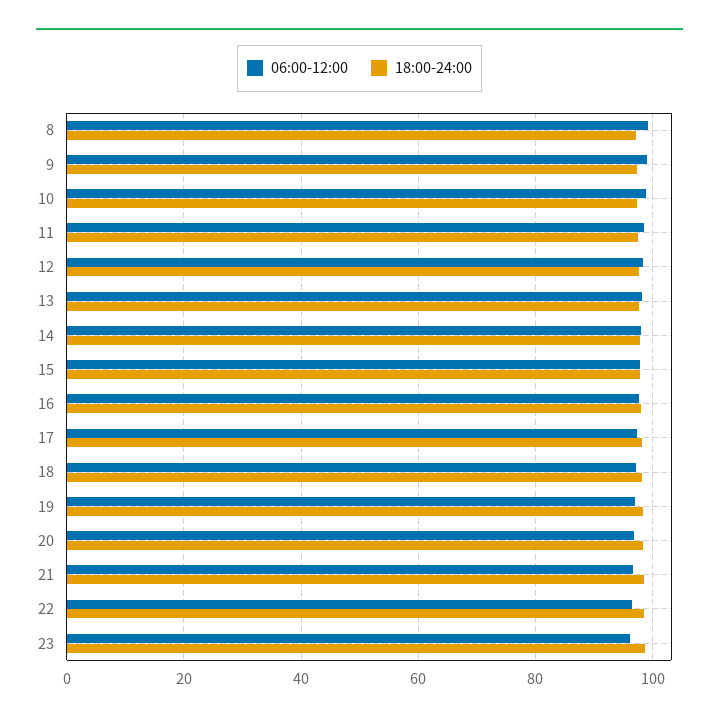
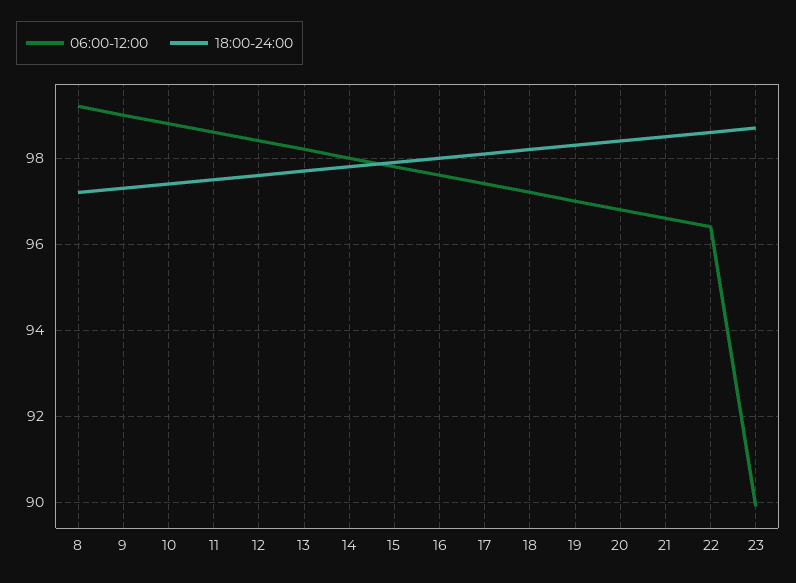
06:00-12:00, 23: 96 -> 90

